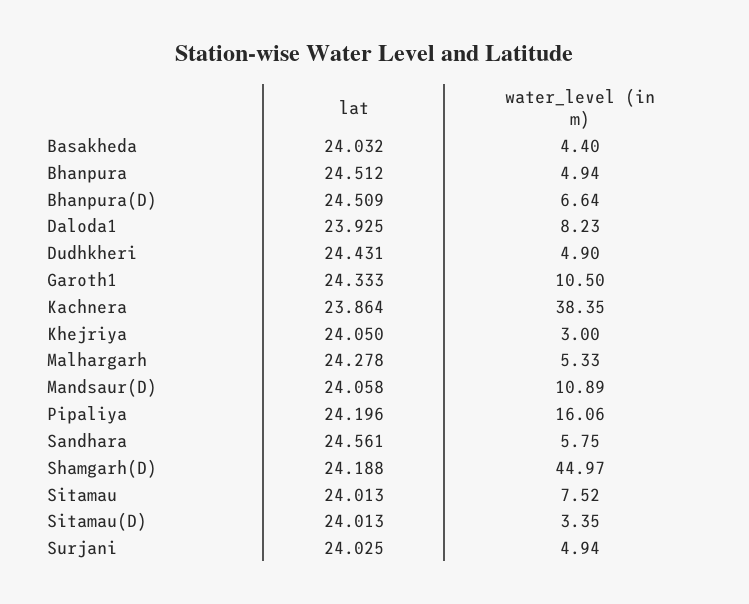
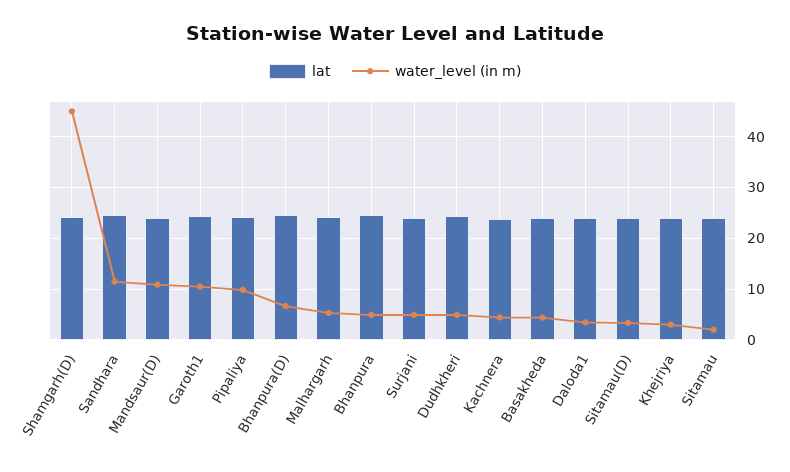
water_level (in m), Daloda1: 8.23 -> 4
water_level (in m), Kachnera: 38.35 -> 4
water_level (in m), Pipaliya: 16.06 -> 10
water_level (in m), Sandhara: 5.75 -> 12
water_level (in m), Sitamau: 7.52 -> 2

